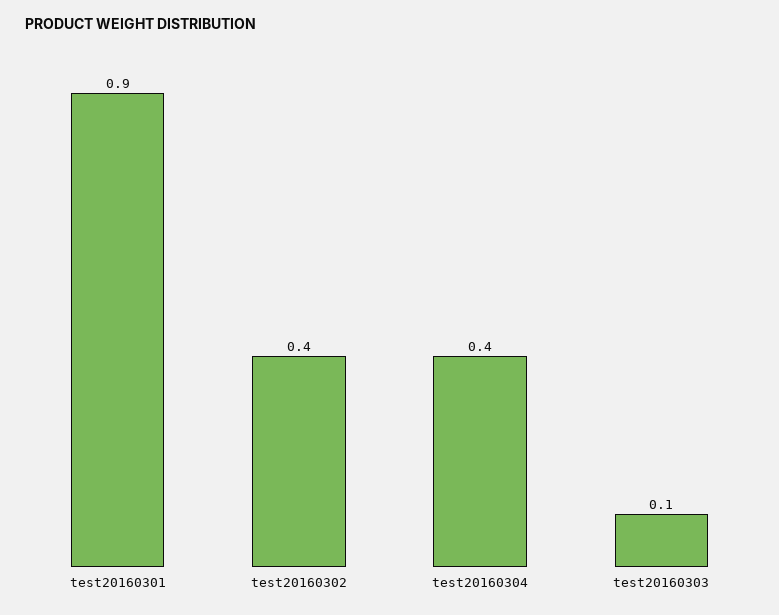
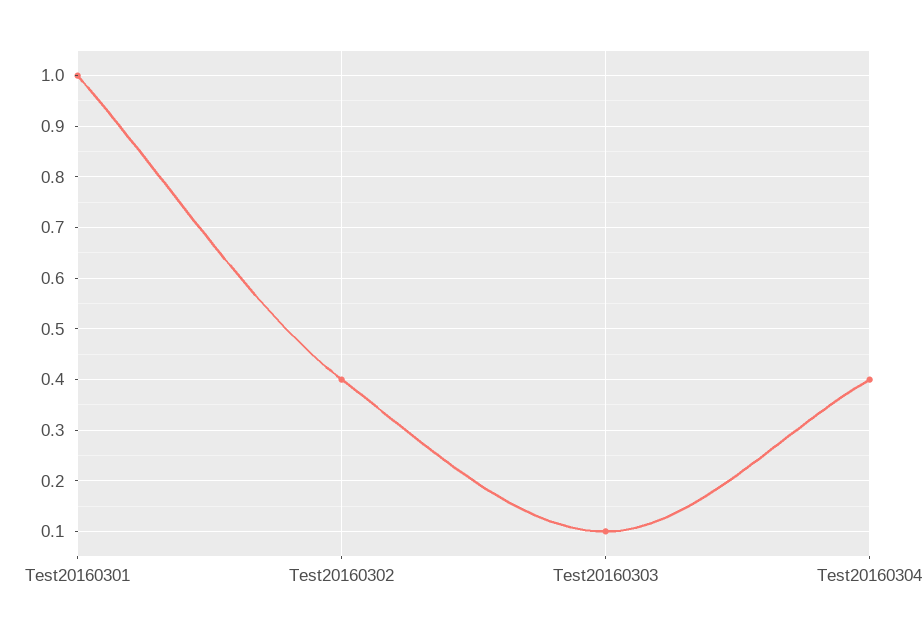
test20160301: 0.9 -> 1

